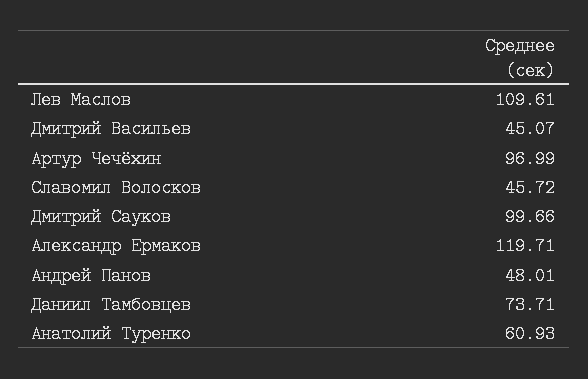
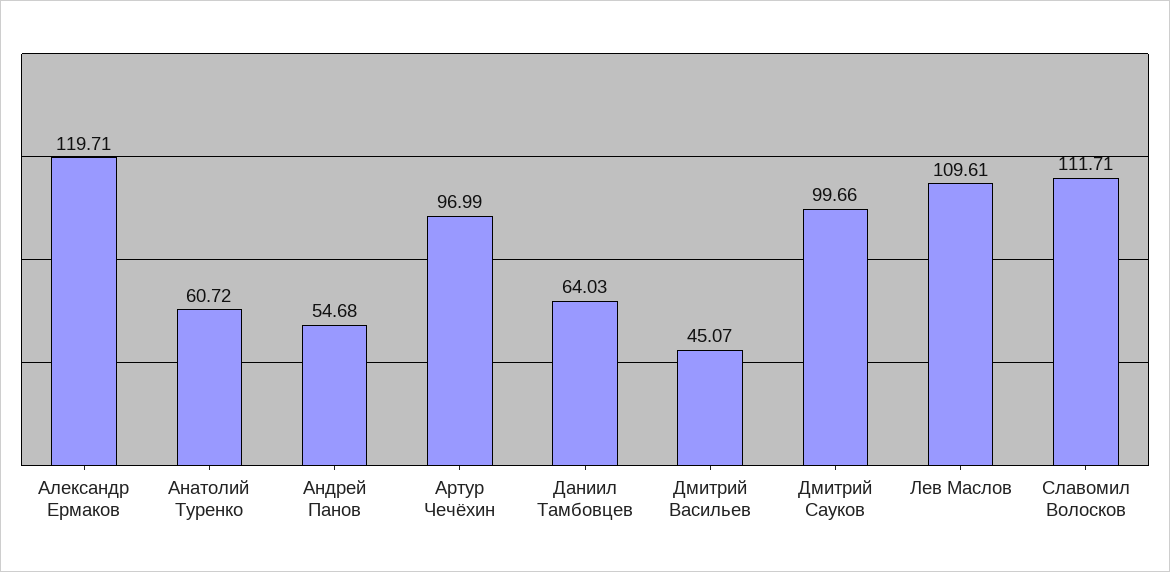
Славомил Волосков: 45.72 -> 111.71
Андрей Панов: 48.01 -> 54.68
Даниил Тамбовцев: 73.71 -> 64.03
Анатолий Туренко: 60.93 -> 60.72

